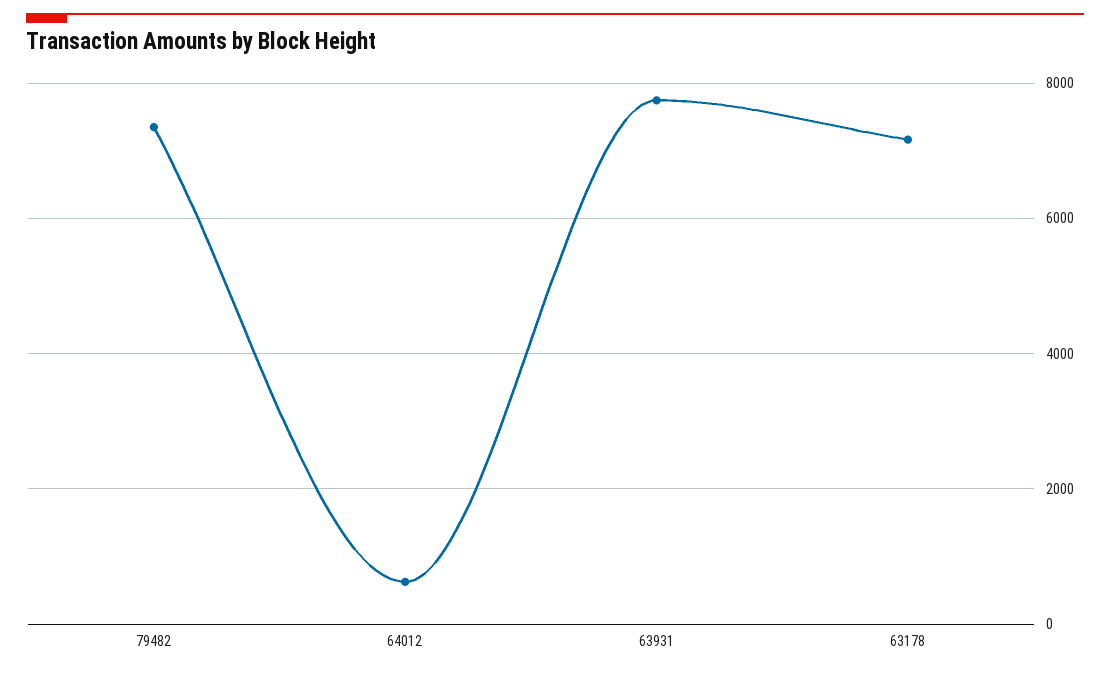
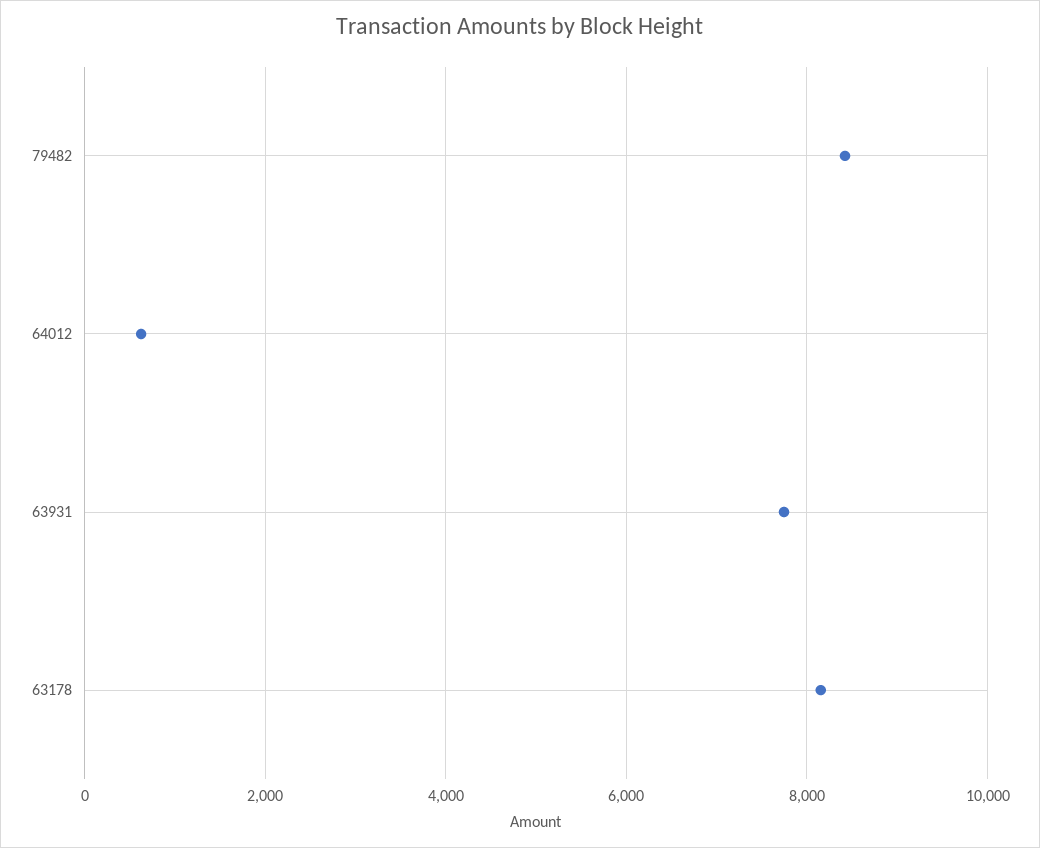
79482: 7400 -> 8400
63178: 7200 -> 8200

